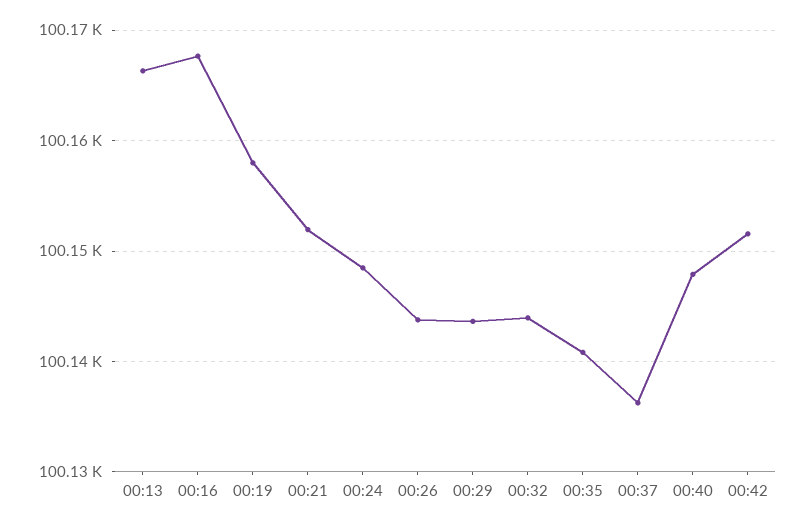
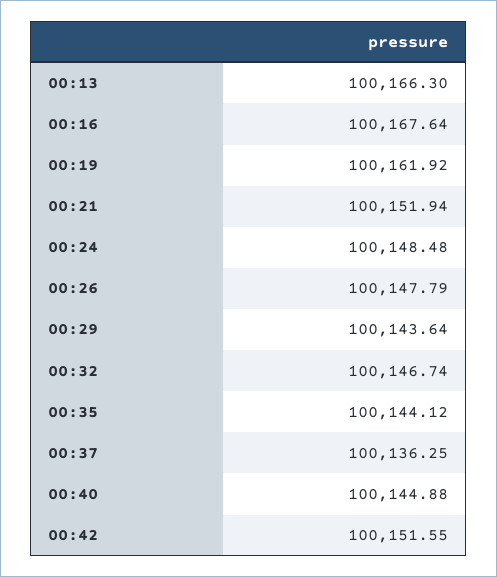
00:19: 100158 -> 100161.92
00:26: 100144 -> 100147.79
00:32: 100144 -> 100146.74
00:35: 100141 -> 100144.12
00:40: 100148 -> 100144.88

